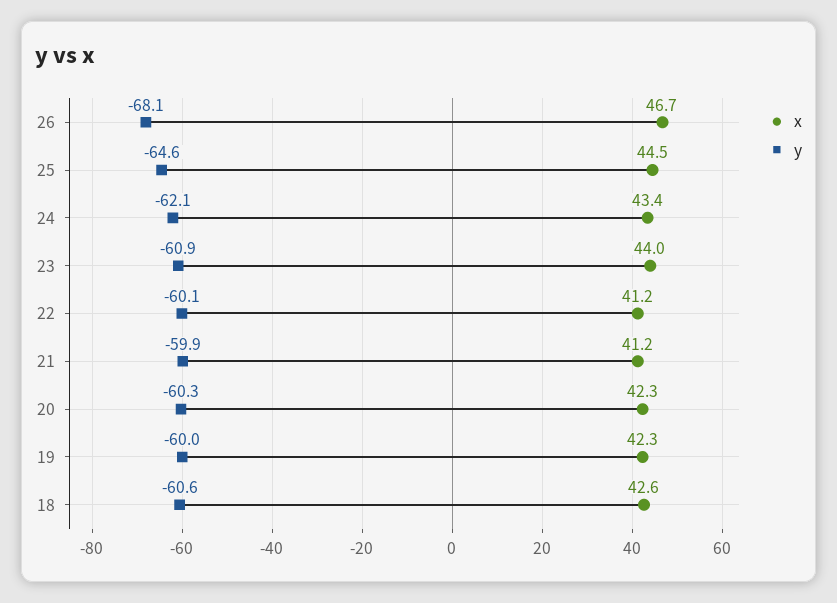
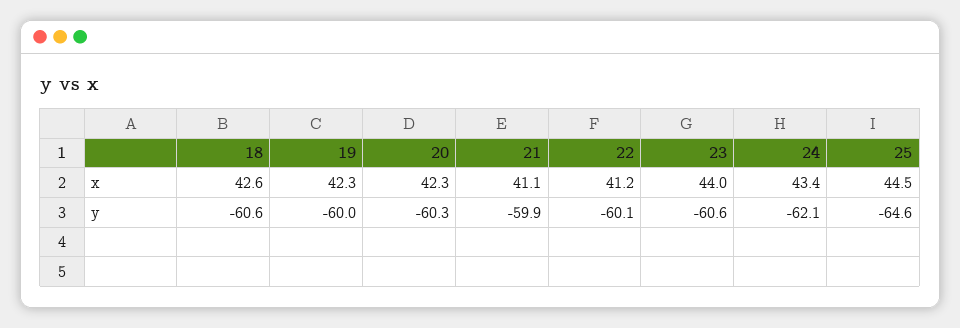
x, 26: 46.7 -> none
y, 26: -68.1 -> none
y, 23: -60.9 -> -60.6
x, 21: 41.2 -> 41.1

